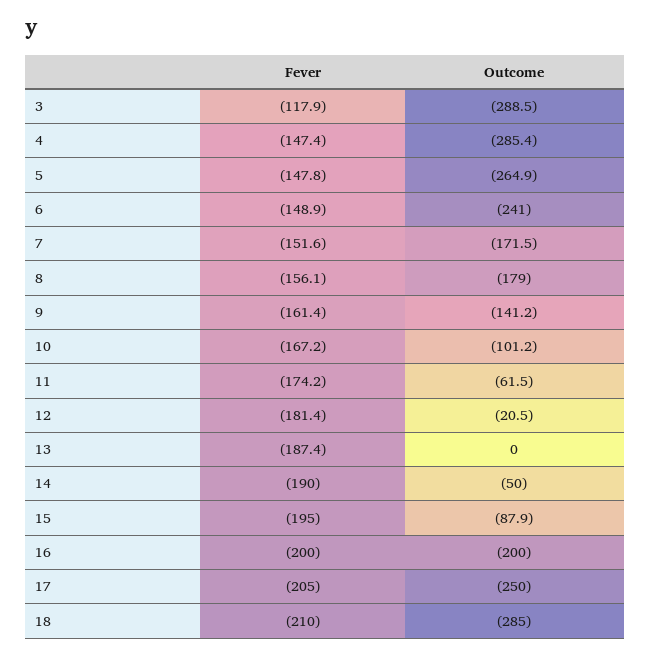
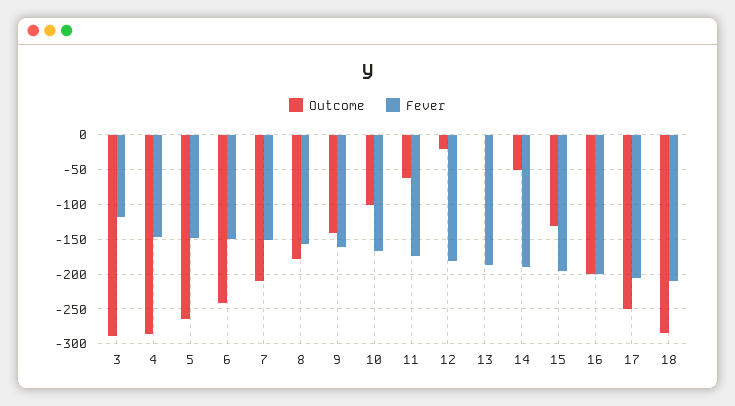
Outcome, 7: -171.5 -> -210
Outcome, 15: -87.9 -> -130

